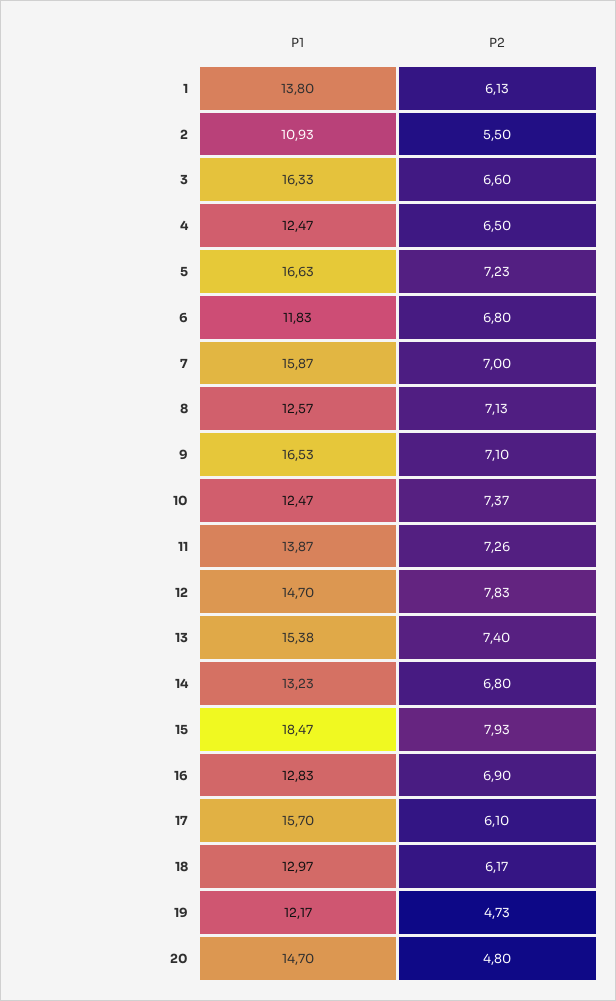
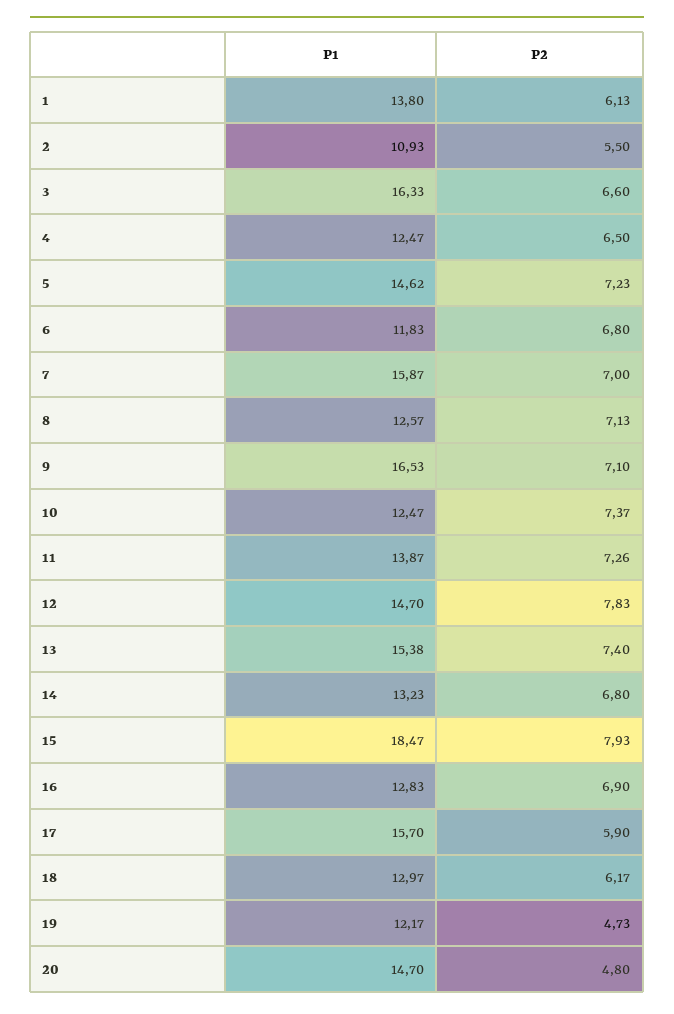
P1, 5: 16.63 -> 14.62
P2, 17: 6.1 -> 5.9

